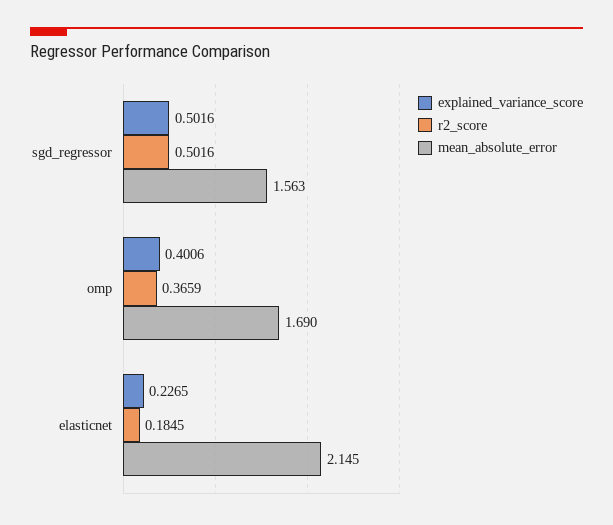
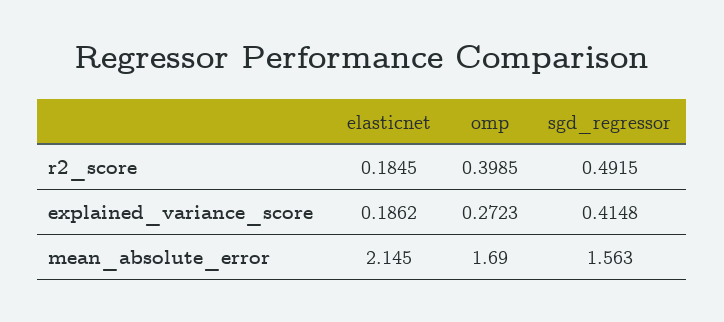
explained_variance_score, sgd_regressor: 0.5016 -> 0.4148
r2_score, sgd_regressor: 0.5016 -> 0.4915
explained_variance_score, omp: 0.4006 -> 0.2723
r2_score, omp: 0.3659 -> 0.3985
explained_variance_score, elasticnet: 0.2265 -> 0.1862

